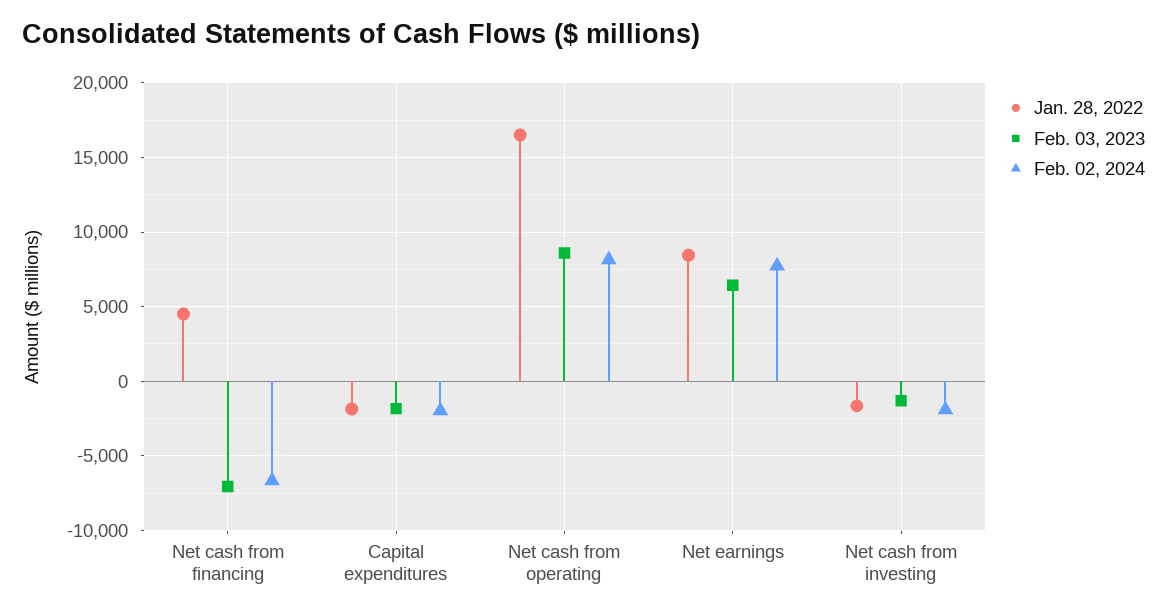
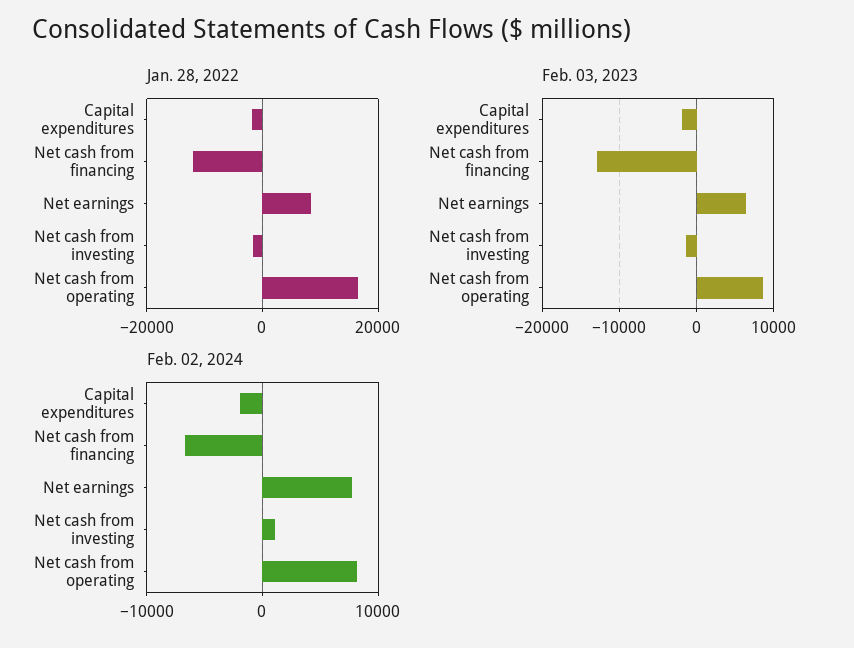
Jan. 28, 2022, Net cash from financing: 4500 -> -12000
Feb. 03, 2023, Net cash from financing: -7000 -> -13000
Feb. 02, 2024, Net cash from investing: -2000 -> 1000

